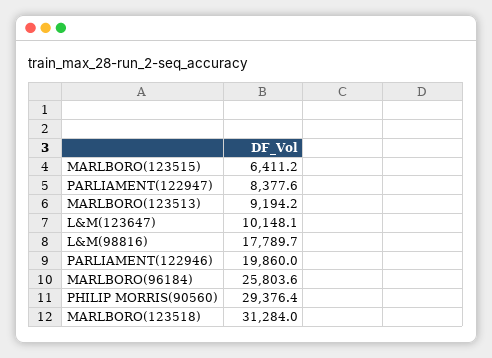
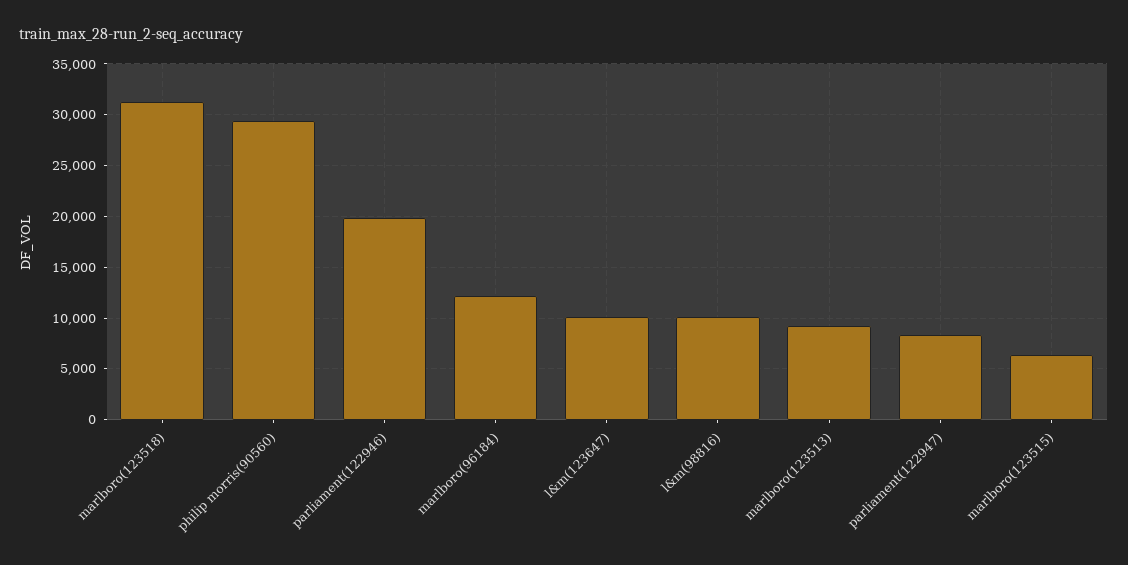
L&M(98816): 17789.7 -> 10000
MARLBORO(96184): 25803.6 -> 12000

